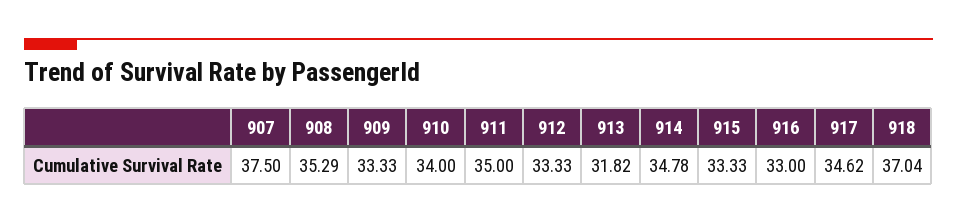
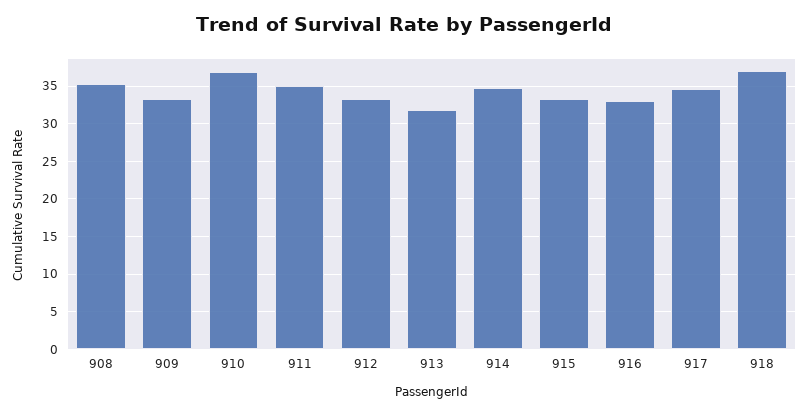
907: 37.5 -> none
910: 34 -> 37

